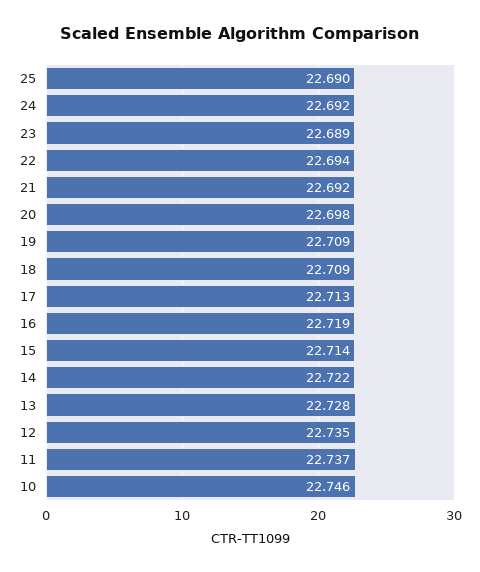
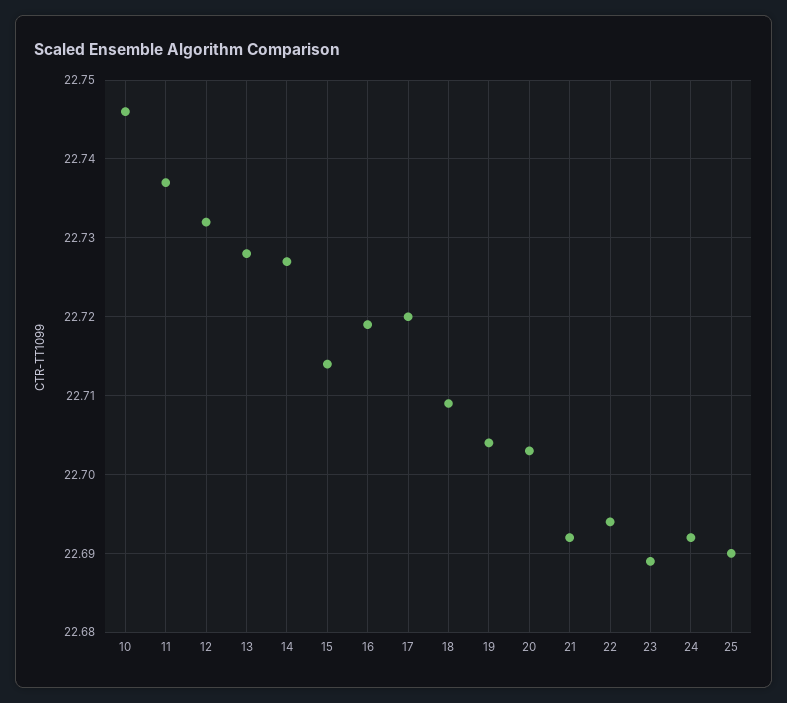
20: 22.698 -> 22.703
19: 22.709 -> 22.704
17: 22.713 -> 22.72
14: 22.722 -> 22.727
12: 22.735 -> 22.732

